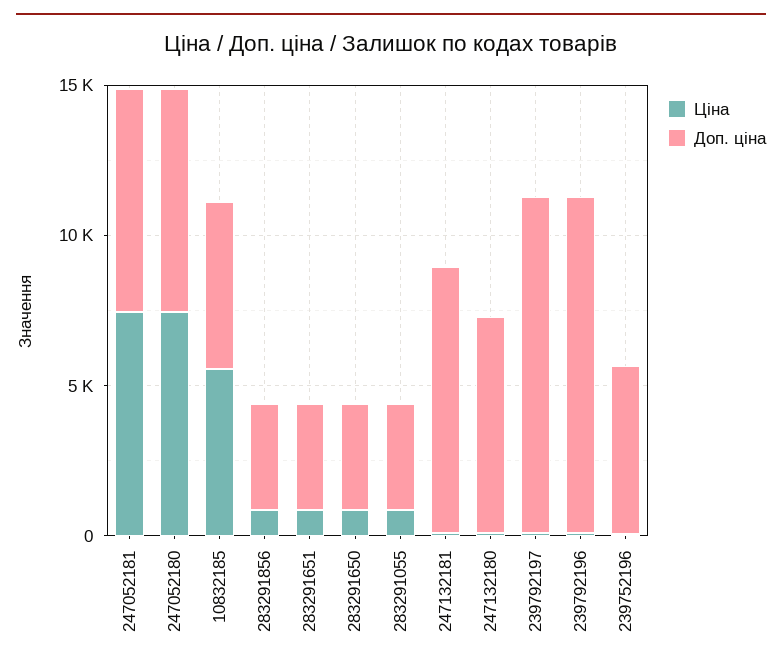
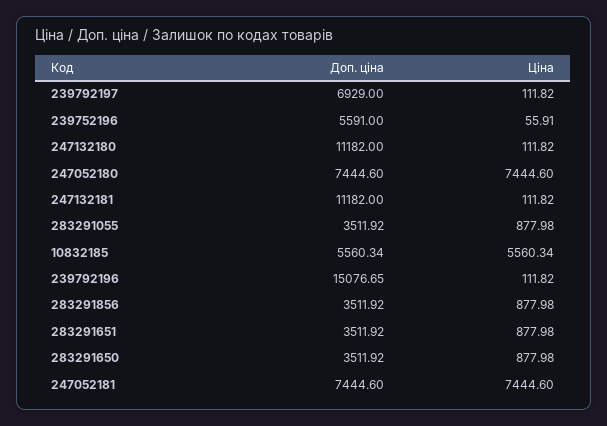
Доп. ціна, 247132181: 9000 -> 11182
Доп. ціна, 247132180: 7000 -> 11182
Доп. ціна, 239792197: 11000 -> 6929
Доп. ціна, 239792196: 11000 -> 15076.65

